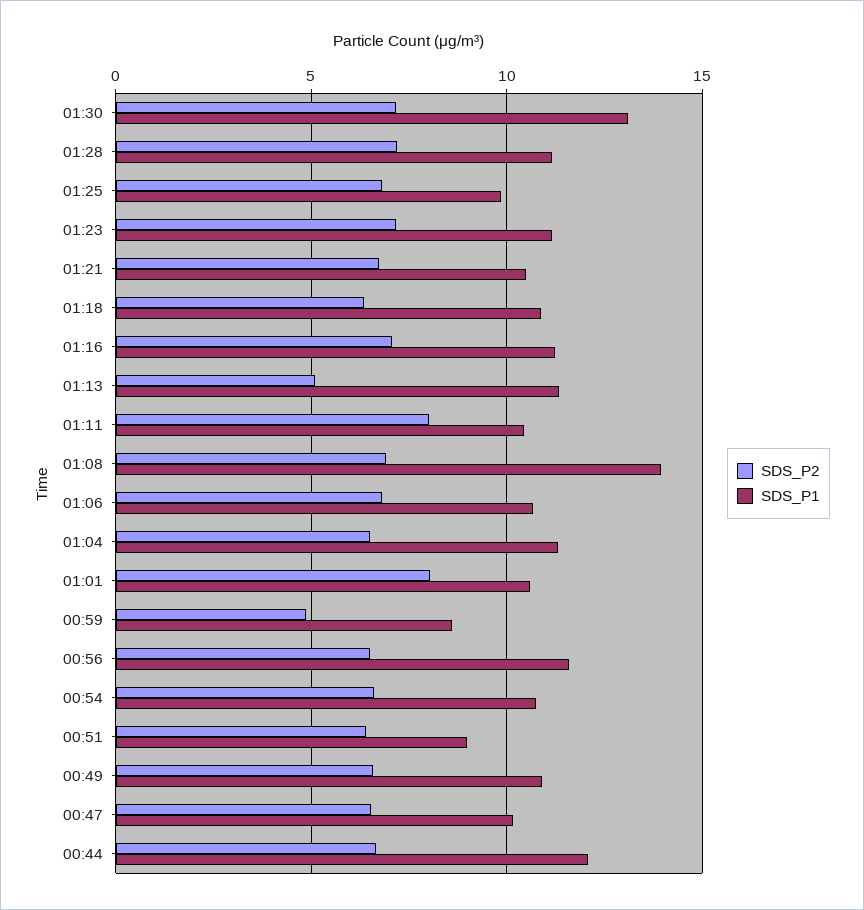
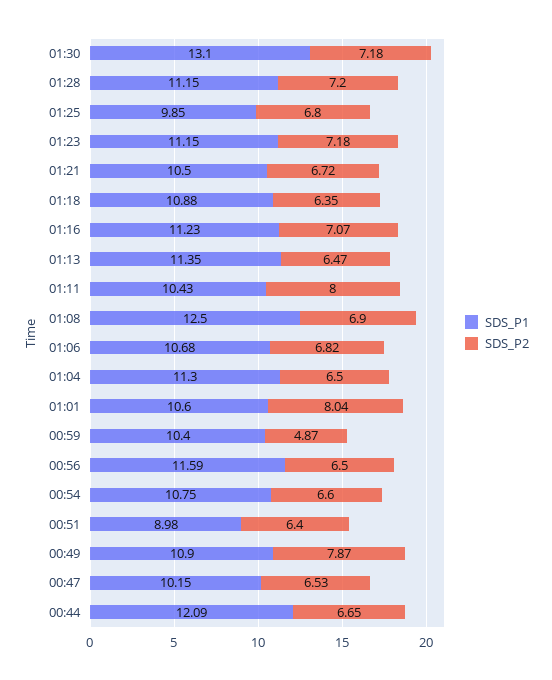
SDS_P2, 01:13: 5 -> 6.47
SDS_P1, 01:08: 14 -> 12.5
SDS_P1, 00:59: 8.5 -> 10.4
SDS_P2, 00:49: 6.5 -> 7.87

